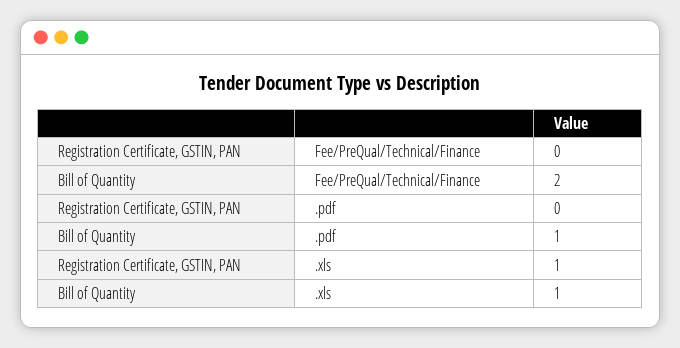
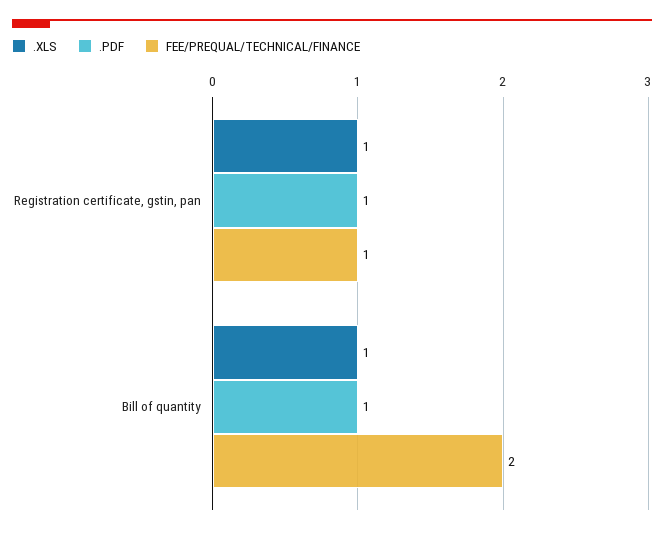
Fee/PreQual/Technical/Finance, Registration Certificate, GSTIN, PAN: 0 -> 1
.pdf, Registration Certificate, GSTIN, PAN: 0 -> 1

